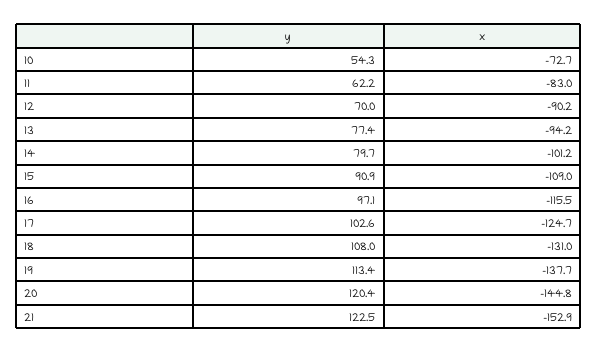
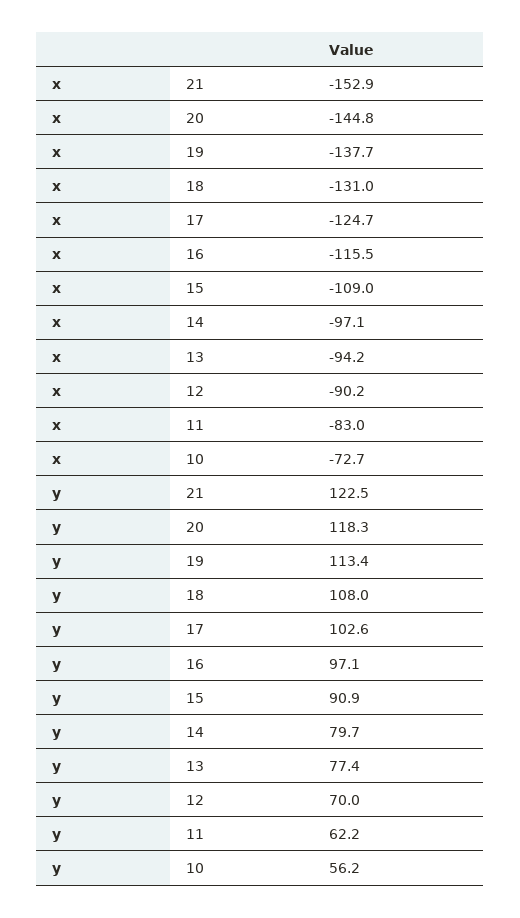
y, 10: 54.3 -> 56.2
x, 14: -101.2 -> -97.1
y, 20: 120.4 -> 118.3

